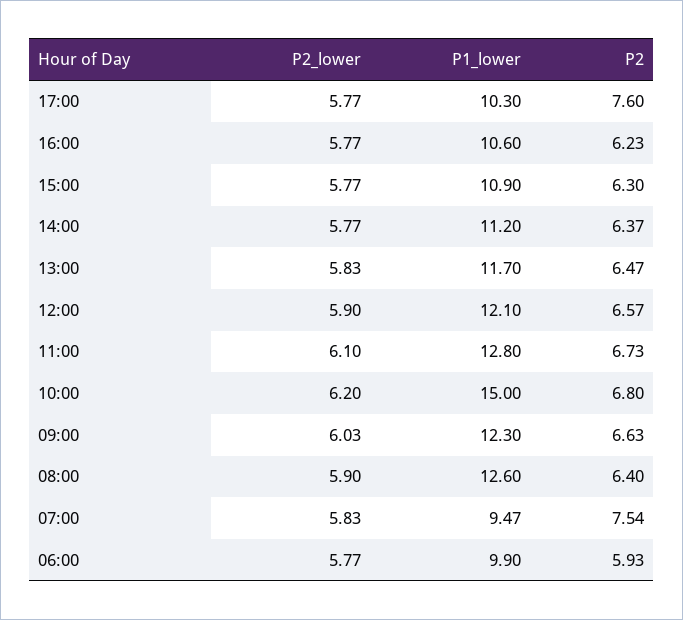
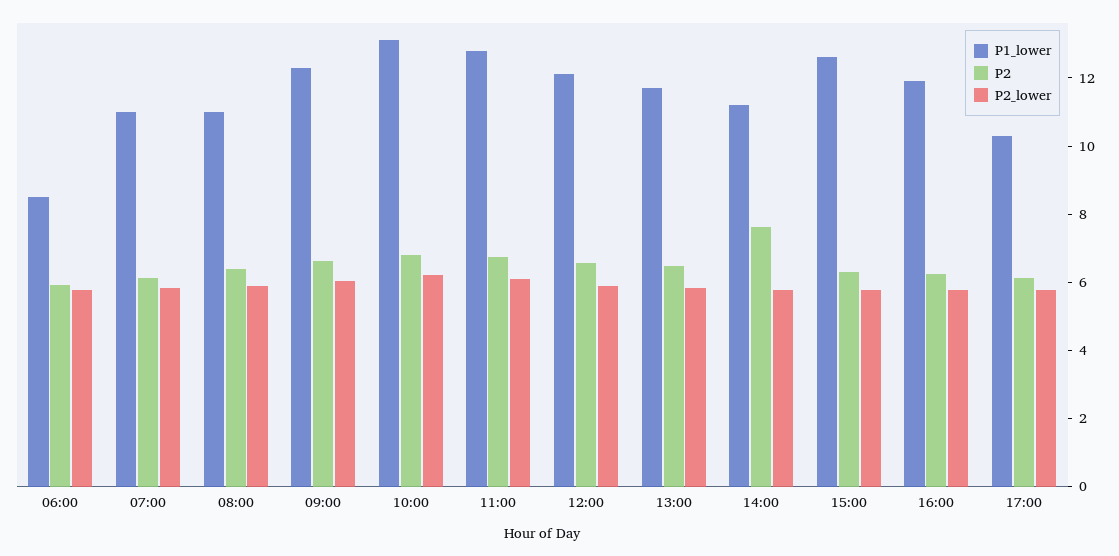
P2, 17:00: 7.6 -> 6
P1_lower, 16:00: 10.6 -> 12
P1_lower, 15:00: 10.9 -> 12.5
P2, 14:00: 6.37 -> 7.5
P1_lower, 10:00: 15 -> 13
P1_lower, 08:00: 12.6 -> 11
P1_lower, 07:00: 9.47 -> 11
P2, 07:00: 7.54 -> 6
P1_lower, 06:00: 9.9 -> 8.5

